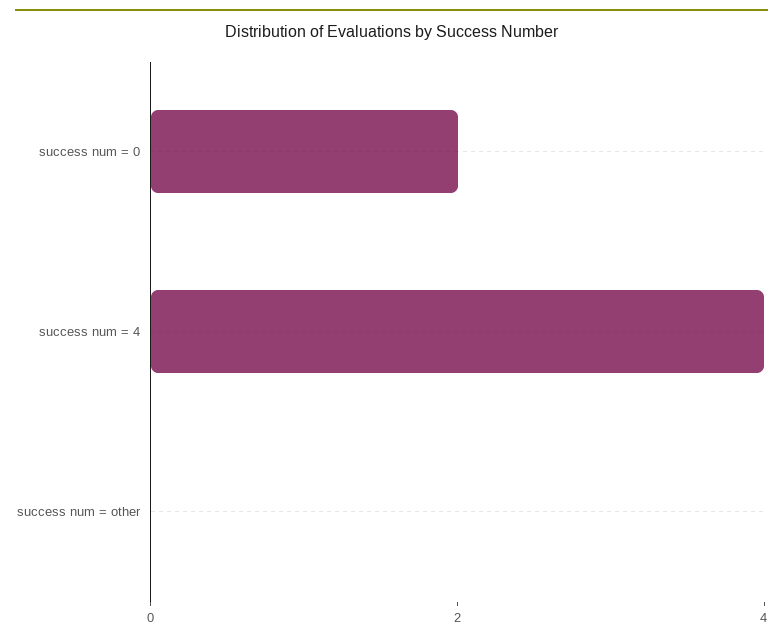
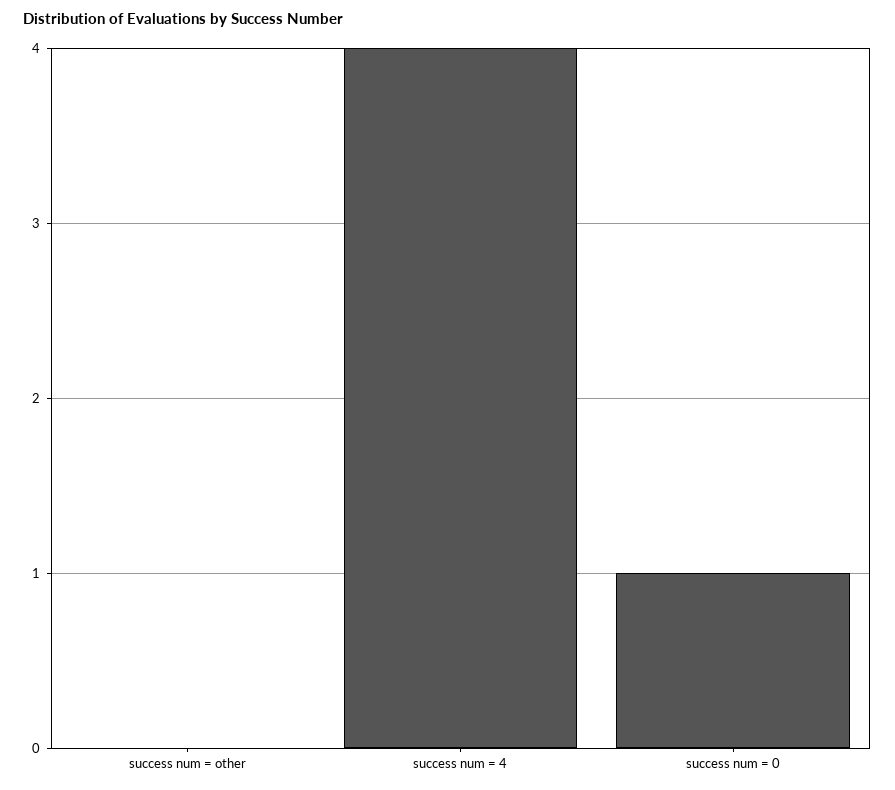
success num = 0: 2 -> 1

